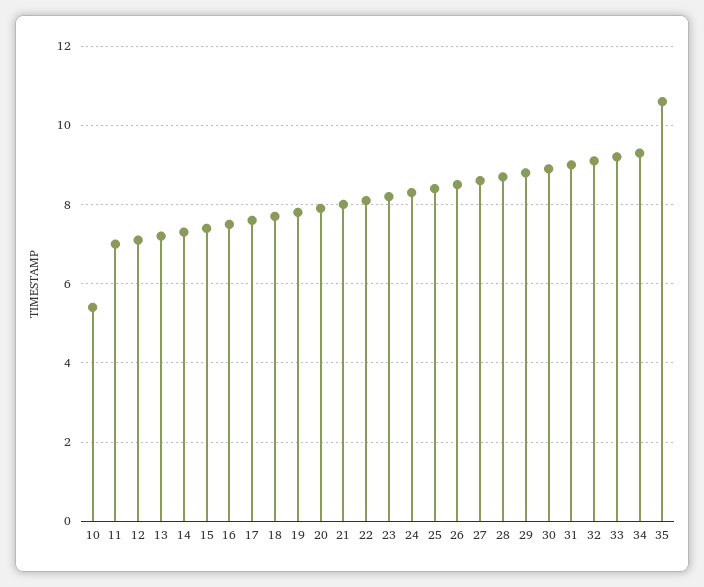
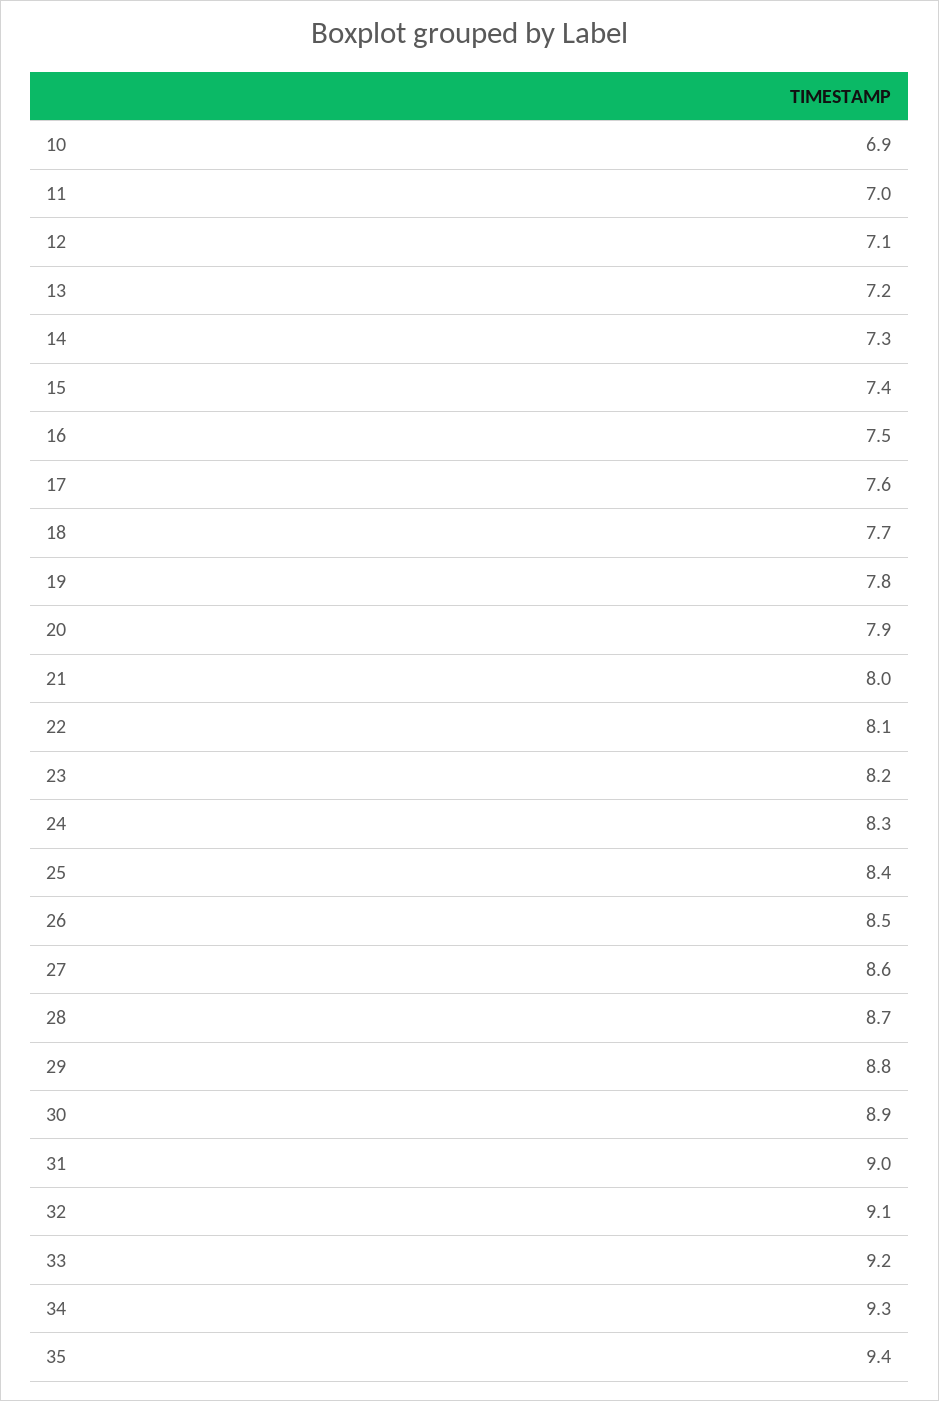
10: 5.5 -> 6.9
35: 10.5 -> 9.4

